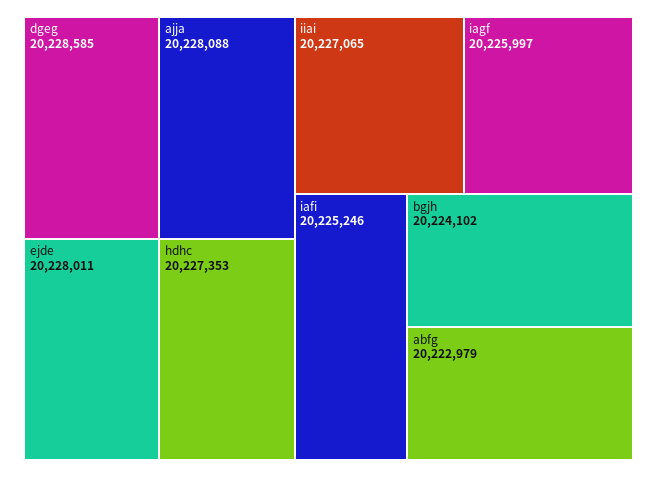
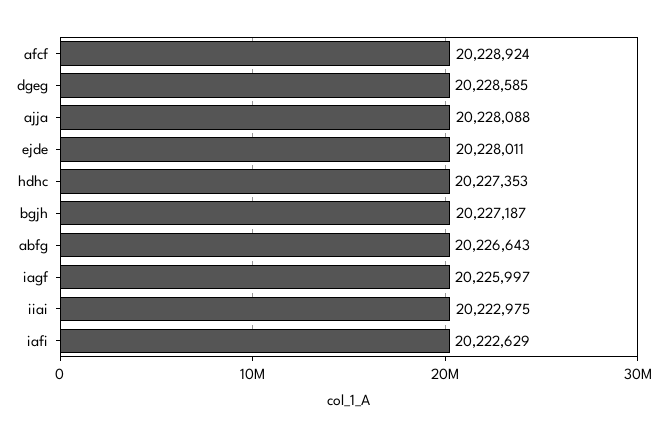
iiai: 20227065 -> 20222975
iafi: 20225246 -> 20222629
bgjh: 20224102 -> 20227187
abfg: 20222979 -> 20226643
afcf: none -> 20228924

